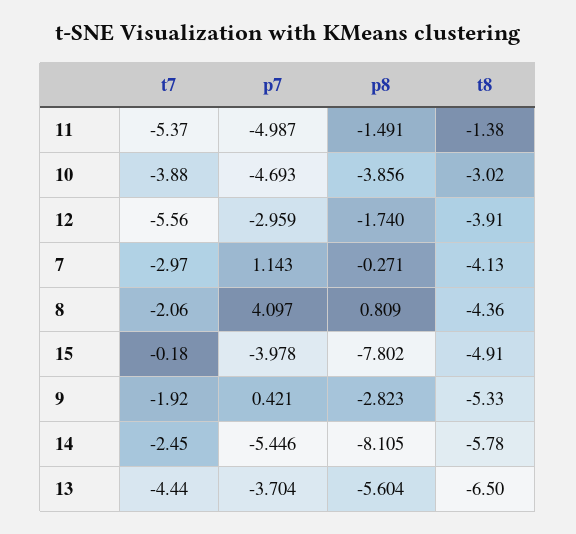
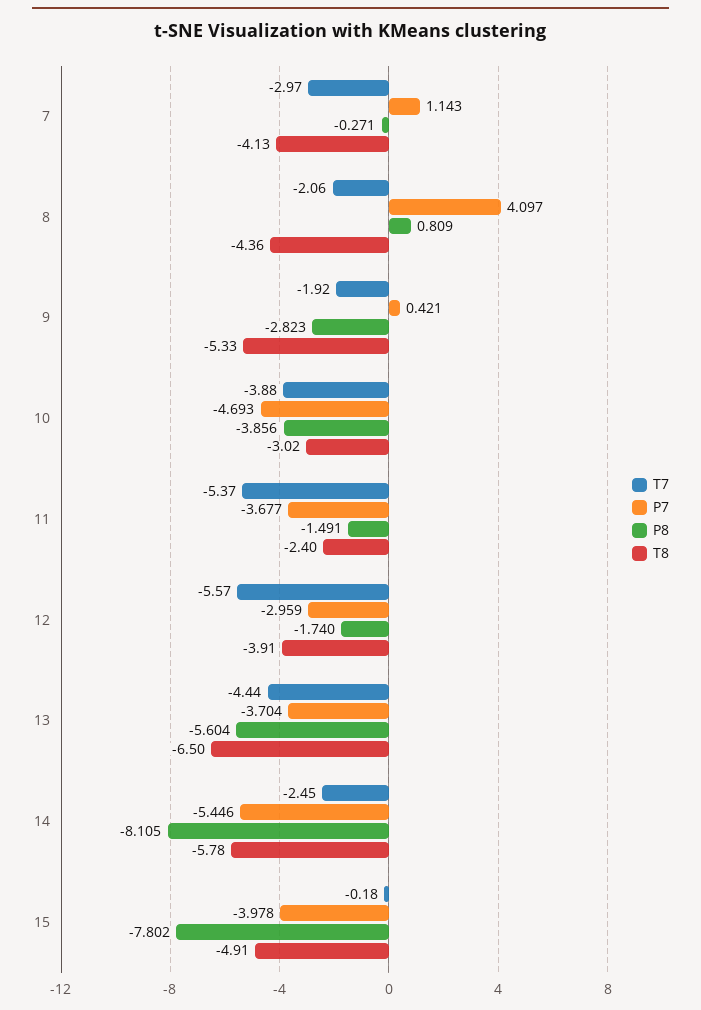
p7, 11: -4.987 -> -3.677
t8, 11: -1.38 -> -2.4
t7, 12: -5.56 -> -5.57

